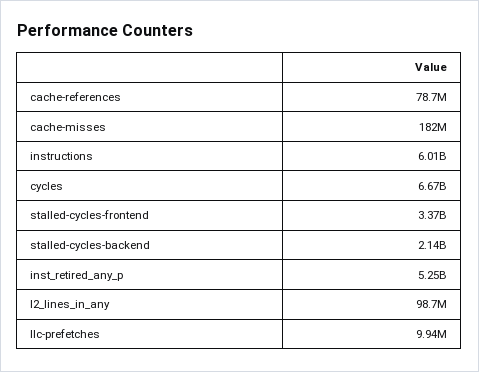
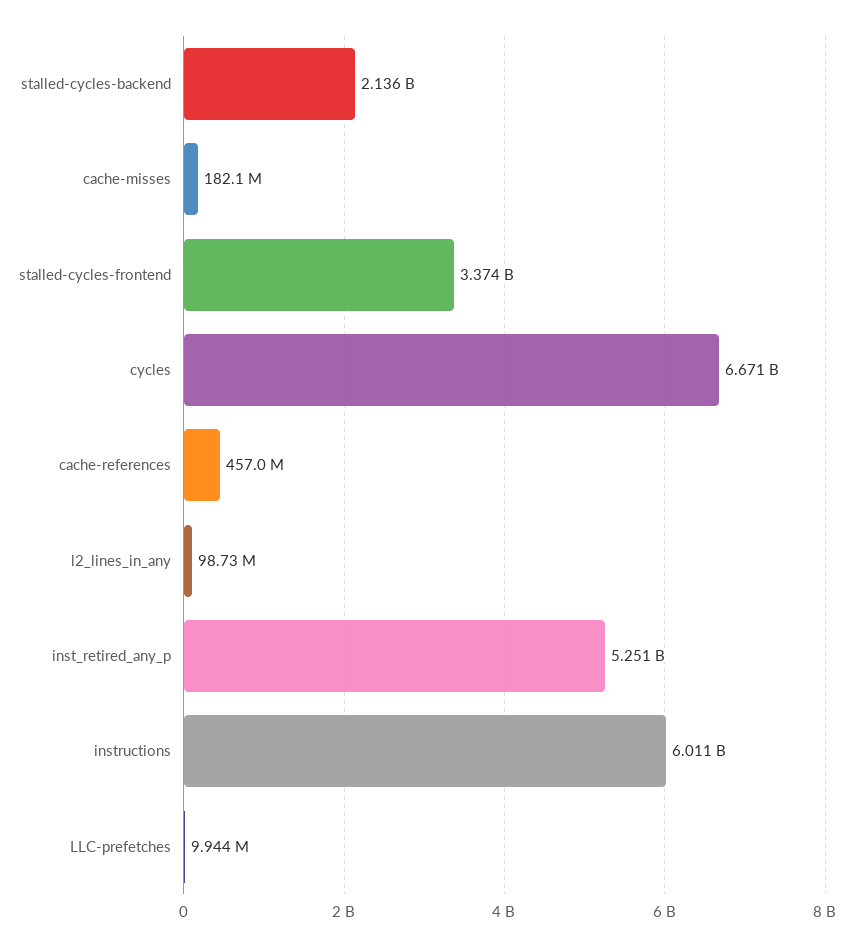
cache-references: 78700000 -> 457000000

